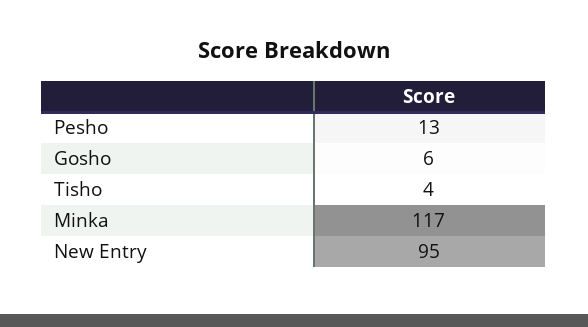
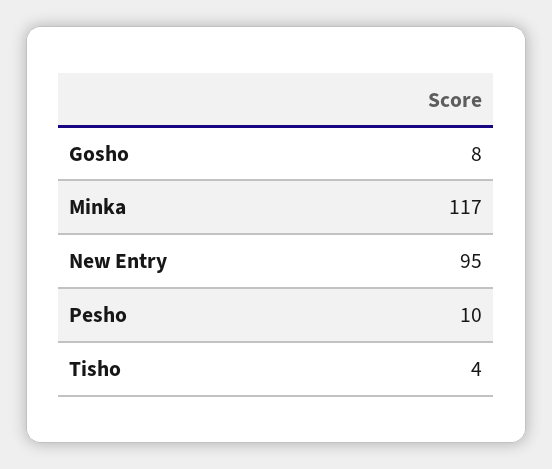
Pesho: 13 -> 10
Gosho: 6 -> 8

